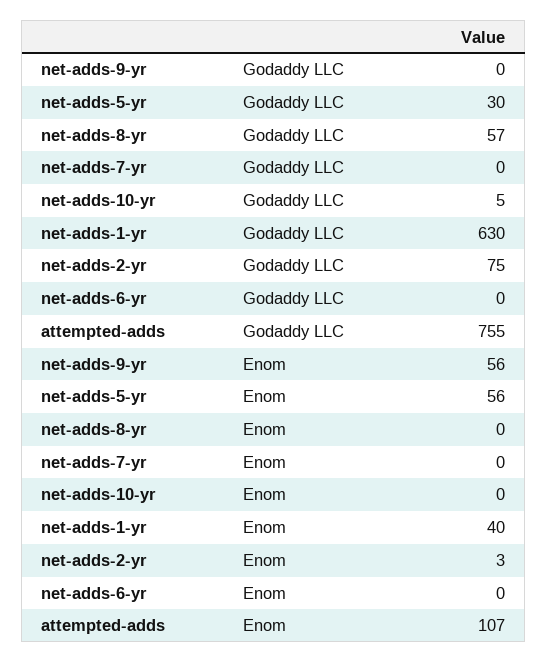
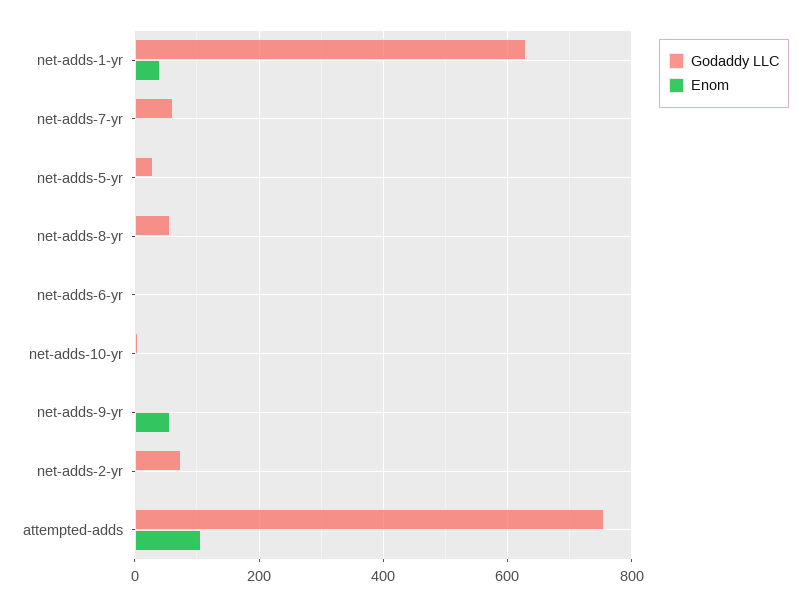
Godaddy LLC, net-adds-7-yr: 0 -> 60
Enom, net-adds-5-yr: 56 -> 0

